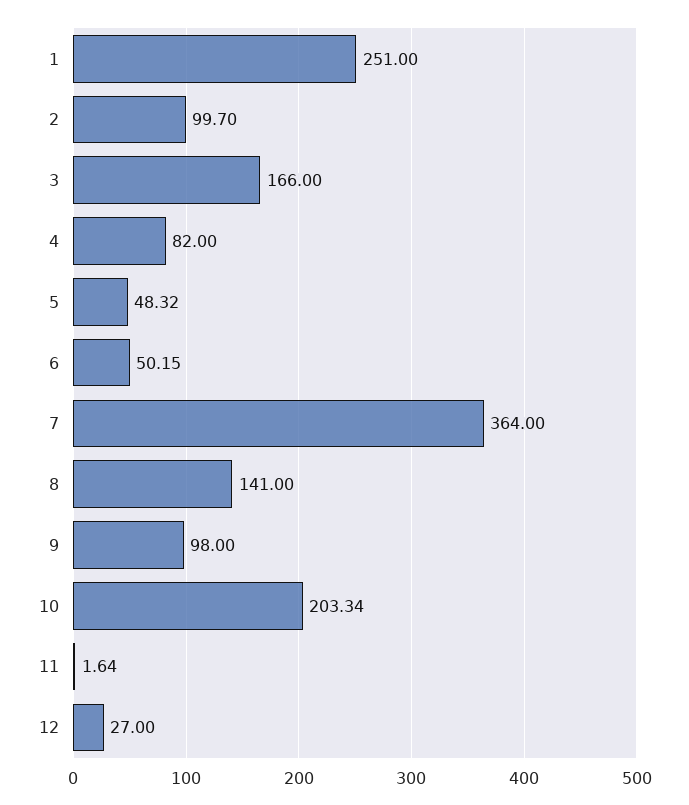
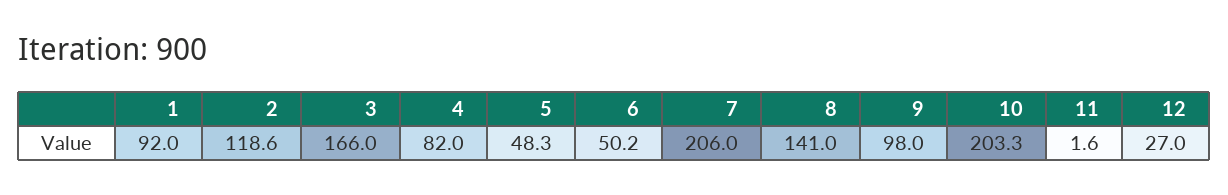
1: 251 -> 92
2: 99.7 -> 118.6
7: 364 -> 206

